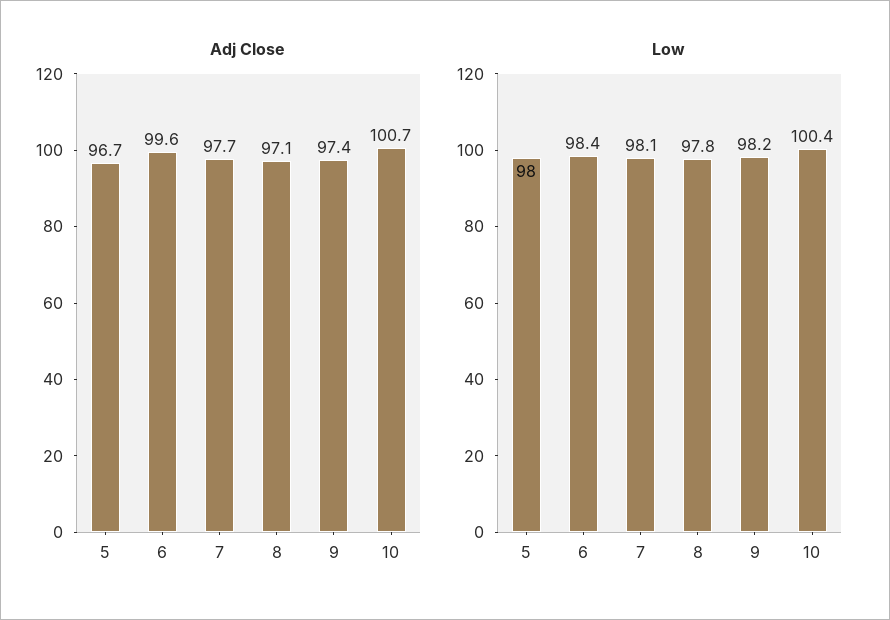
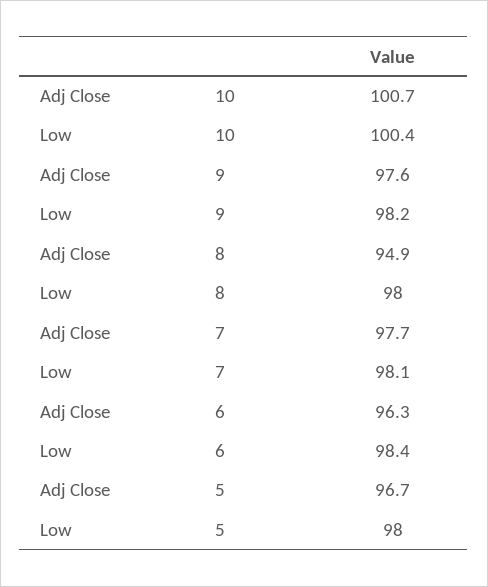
Adj Close, 6: 99.6 -> 96.3
Adj Close, 8: 97.1 -> 94.9
Adj Close, 9: 97.4 -> 97.6
Low, 8: 97.8 -> 98

